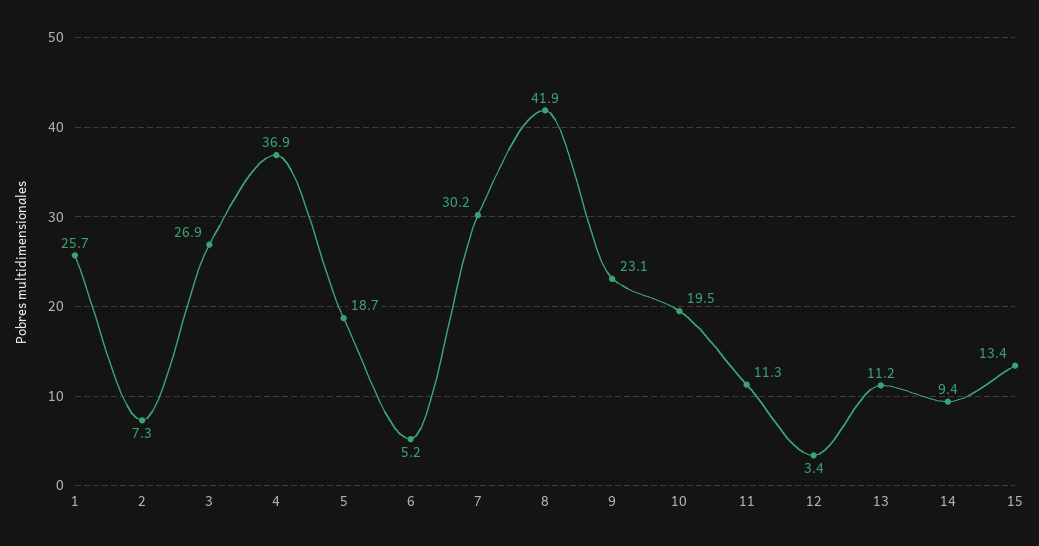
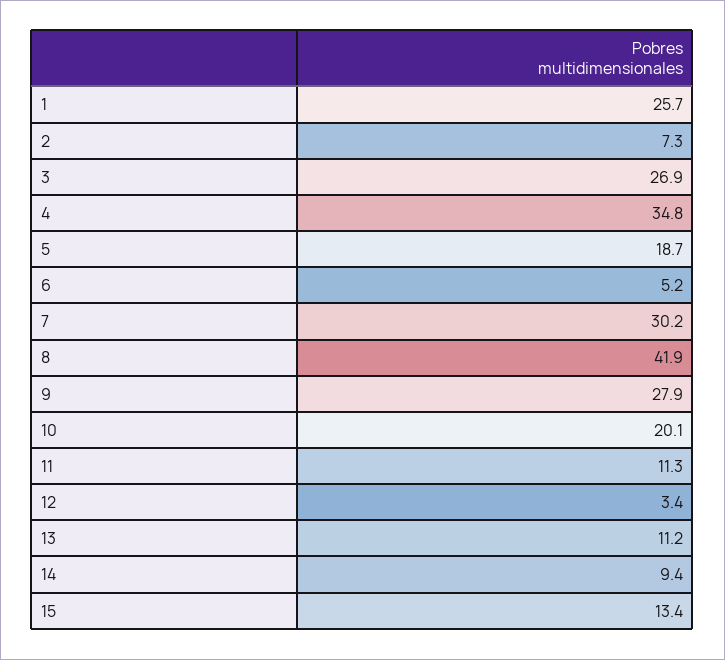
4: 36.9 -> 34.8
9: 23.1 -> 27.9
10: 19.5 -> 20.1

